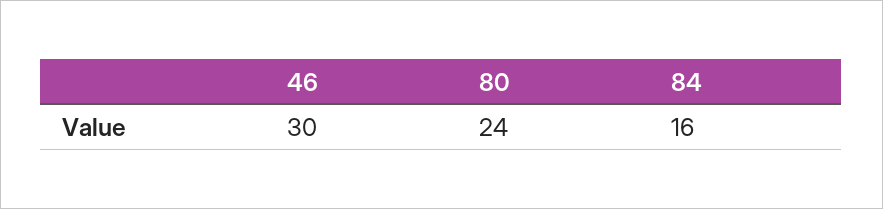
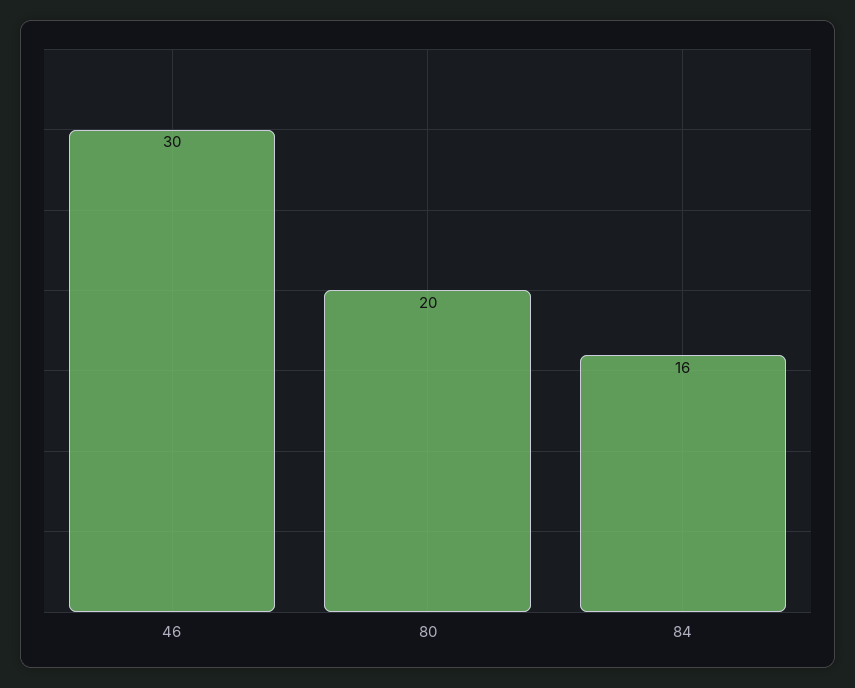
80: 24 -> 20

